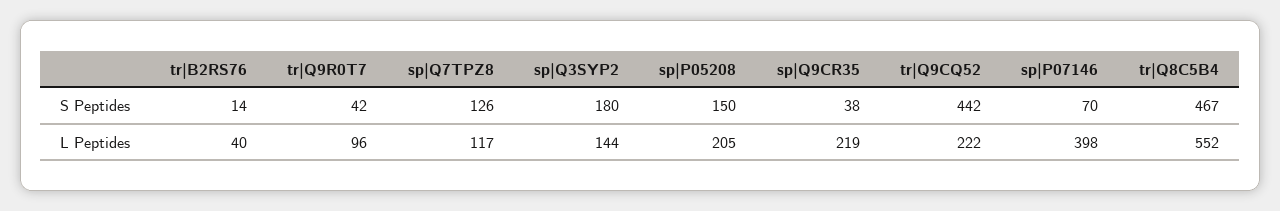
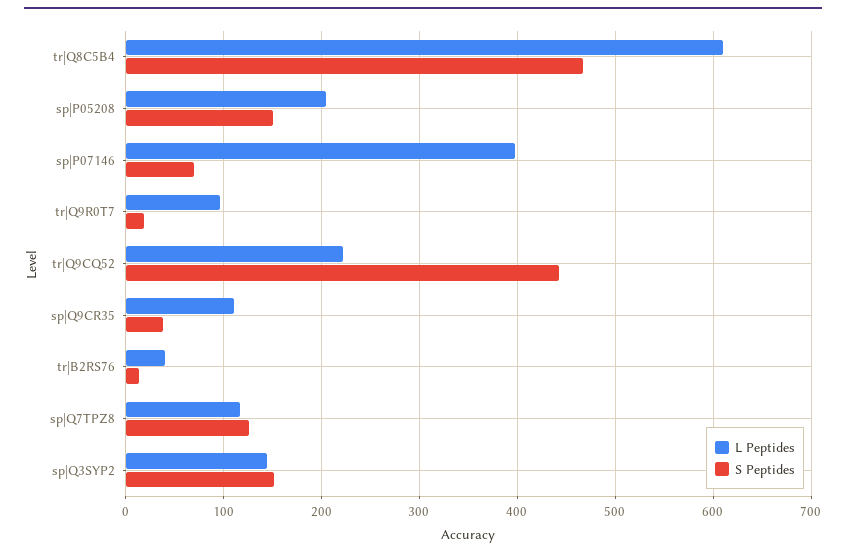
S Peptides, tr|Q9R0T7: 42 -> 20
S Peptides, sp|Q3SYP2: 180 -> 150
L Peptides, sp|Q9CR35: 219 -> 110
L Peptides, tr|Q8C5B4: 552 -> 610

